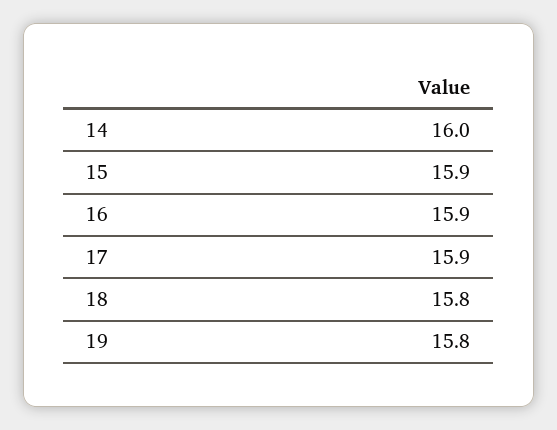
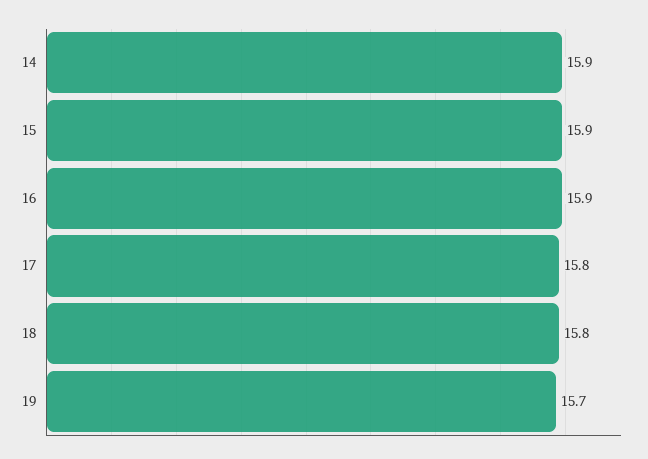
14: 16 -> 15.9
17: 15.9 -> 15.8
19: 15.8 -> 15.7

